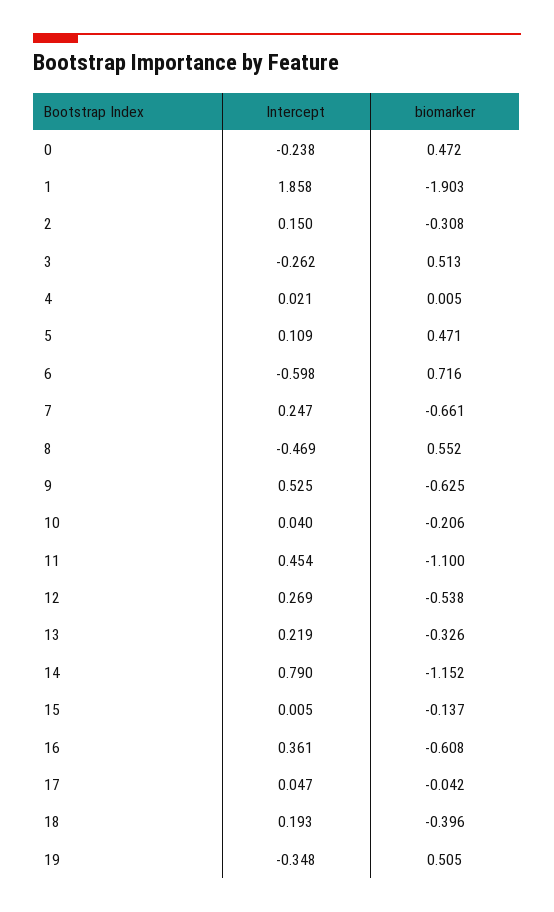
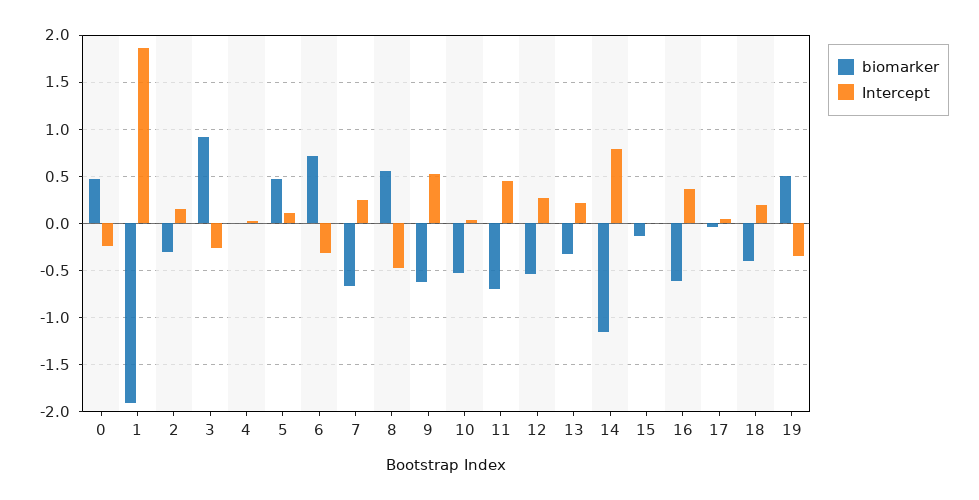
biomarker, 3: 0.513 -> 0.9
Intercept, 6: -0.598 -> -0.3
biomarker, 10: -0.206 -> -0.5
biomarker, 11: -1.1 -> -0.7

